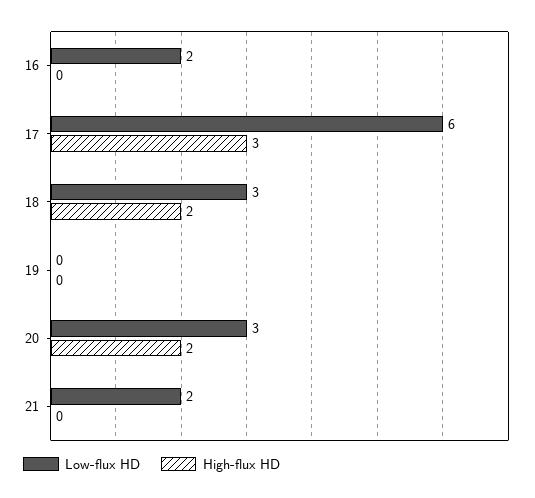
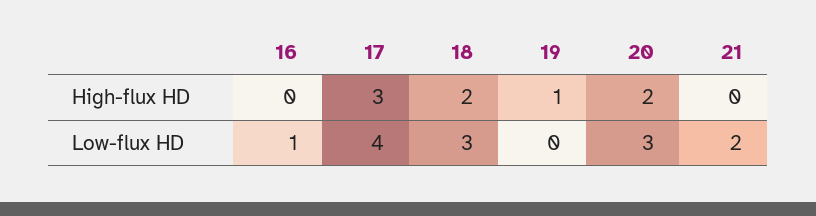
Low-flux HD, 16: 2 -> 1
Low-flux HD, 17: 6 -> 4
High-flux HD, 19: 0 -> 1

